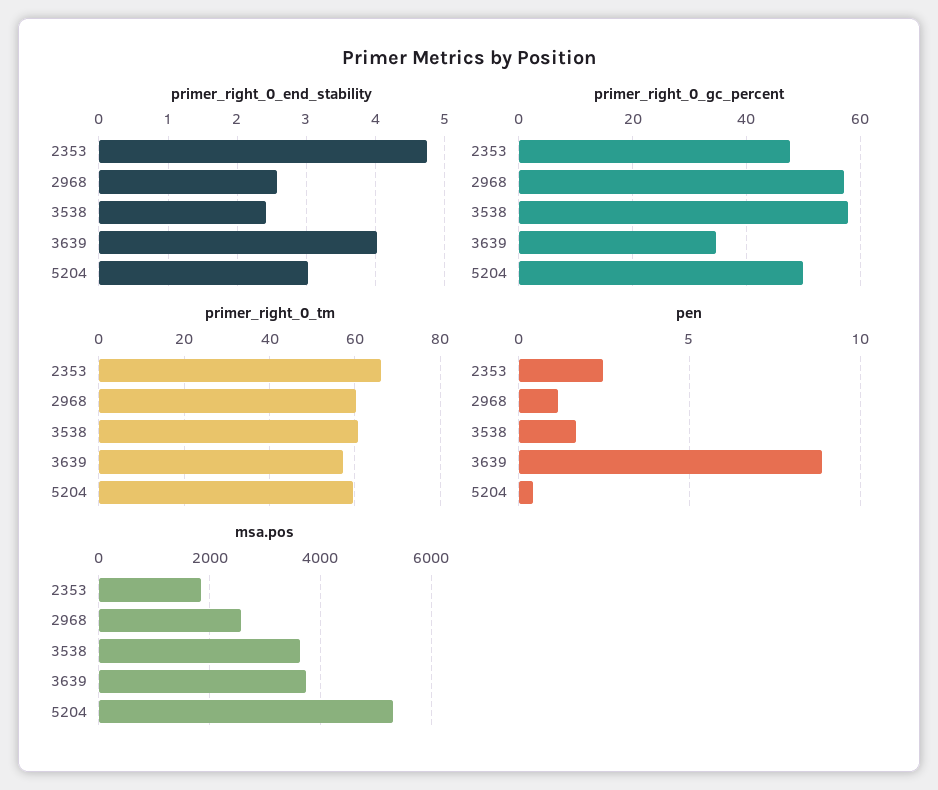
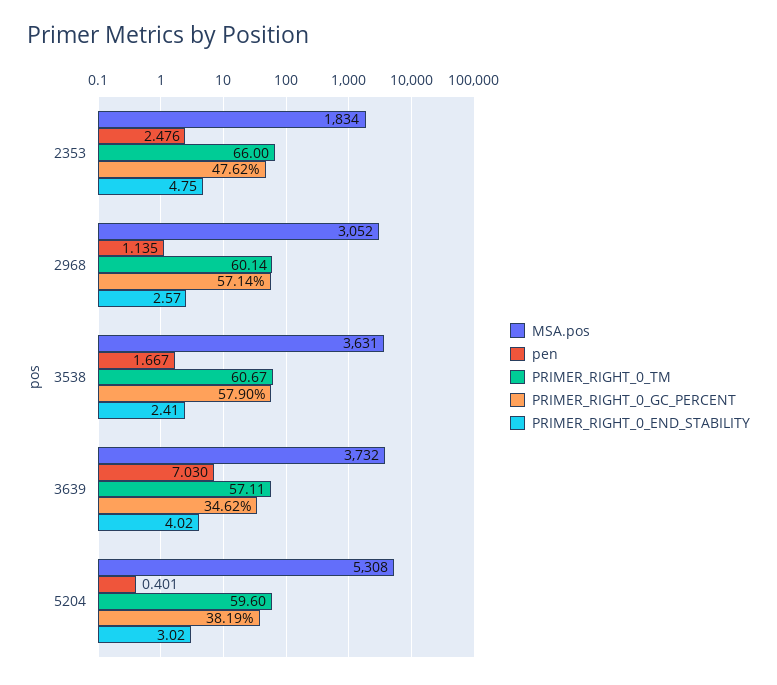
primer_right_0_gc_percent, 5204: 50 -> 38.19
pen, 3639: 9 -> 7.03
msa.pos, 2968: 2600 -> 3052

